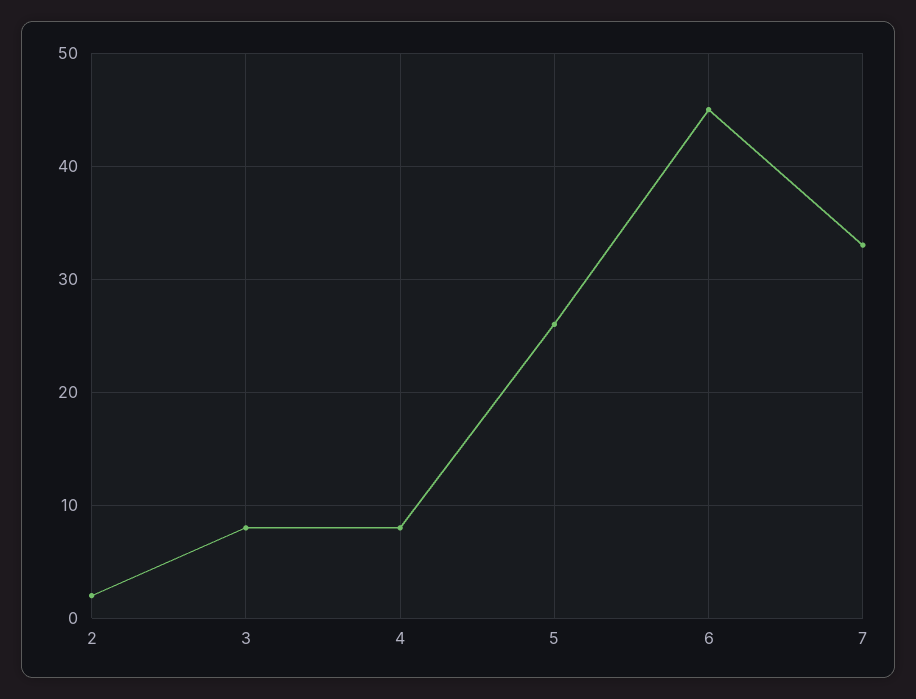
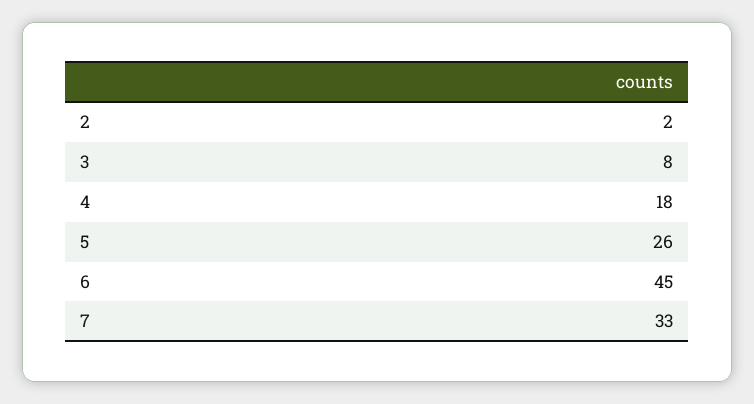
4: 8 -> 18

